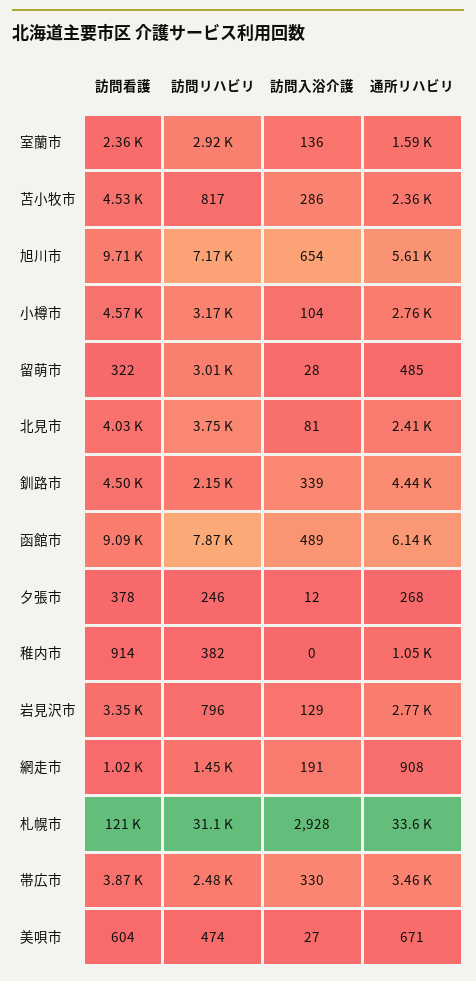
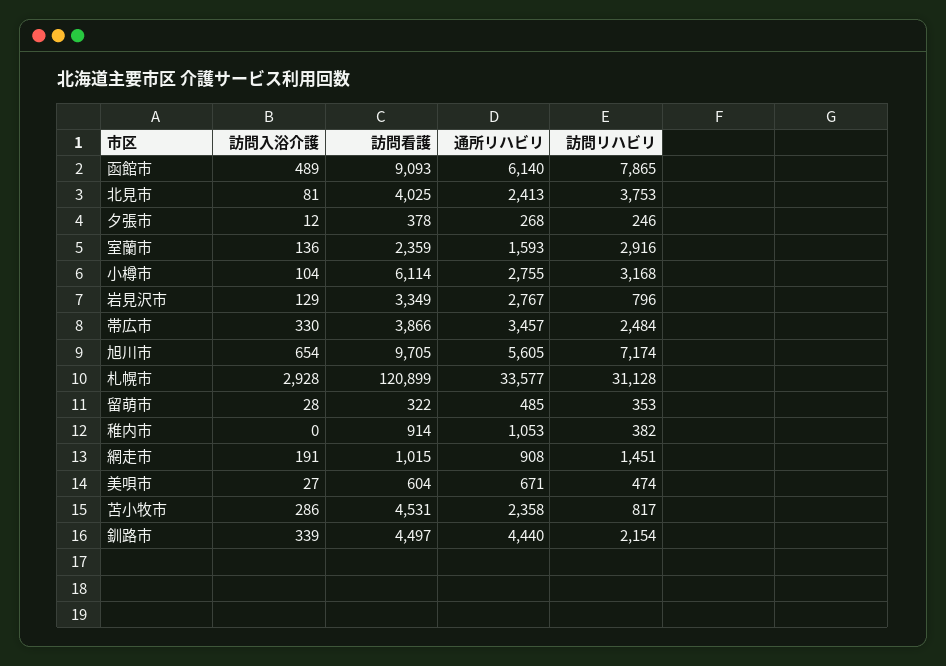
訪問看護, 小樽市: 4570 -> 6114
訪問リハビリ, 留萌市: 3010 -> 353

